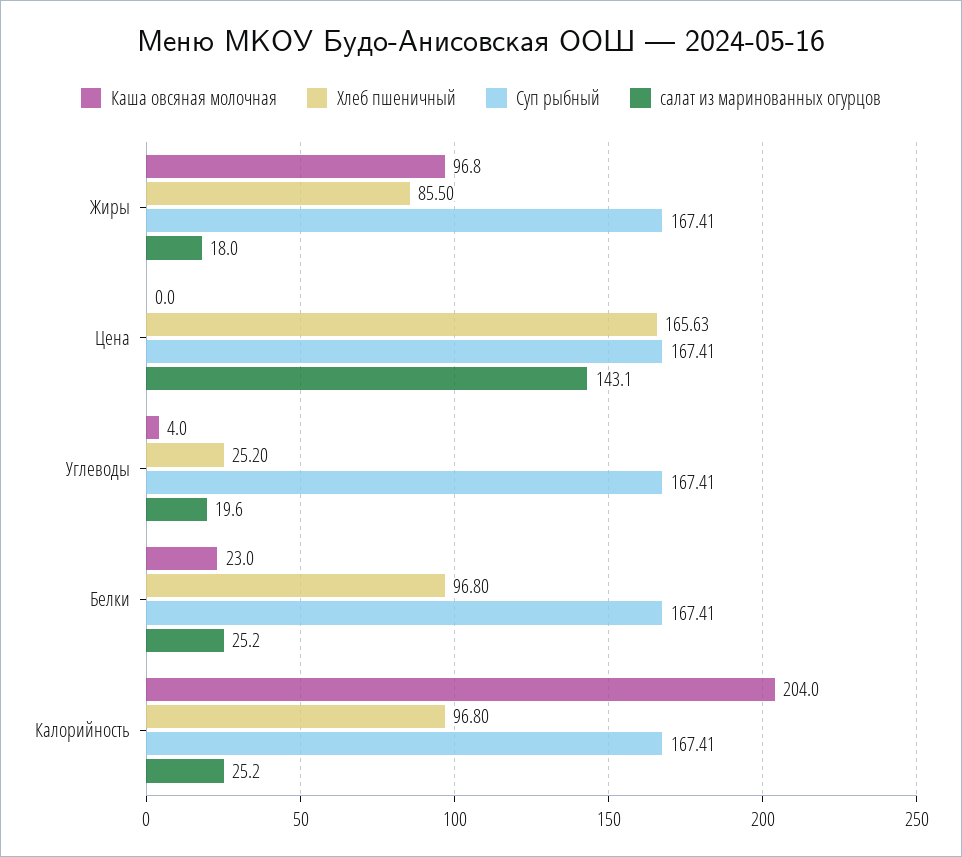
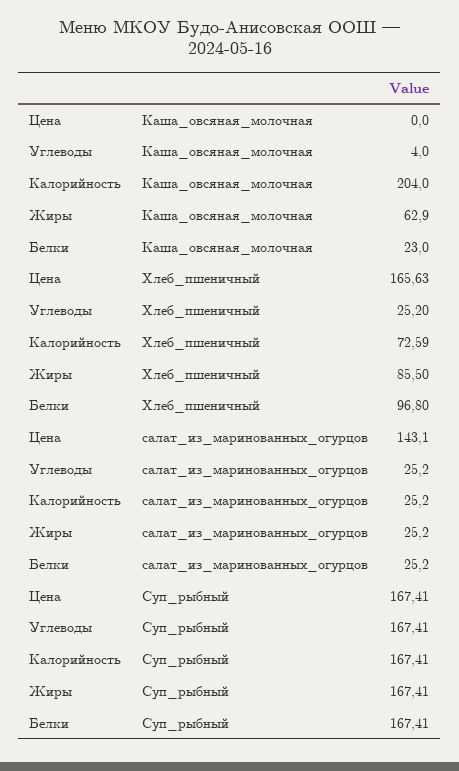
Каша овсяная молочная, Жиры: 96.8 -> 62.9
салат из маринованных огурцов, Жиры: 18 -> 25.2
салат из маринованных огурцов, Углеводы: 19.6 -> 25.2
Хлеб пшеничный, Калорийность: 96.8 -> 72.59

